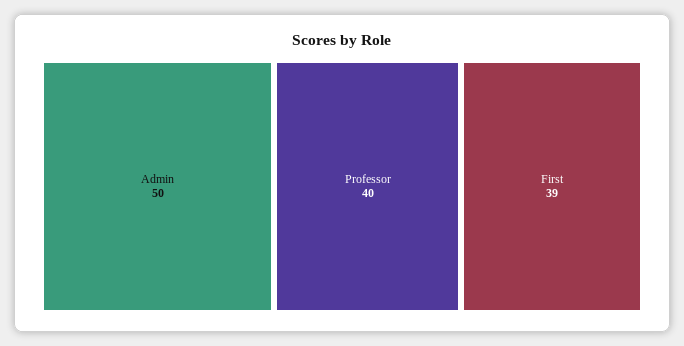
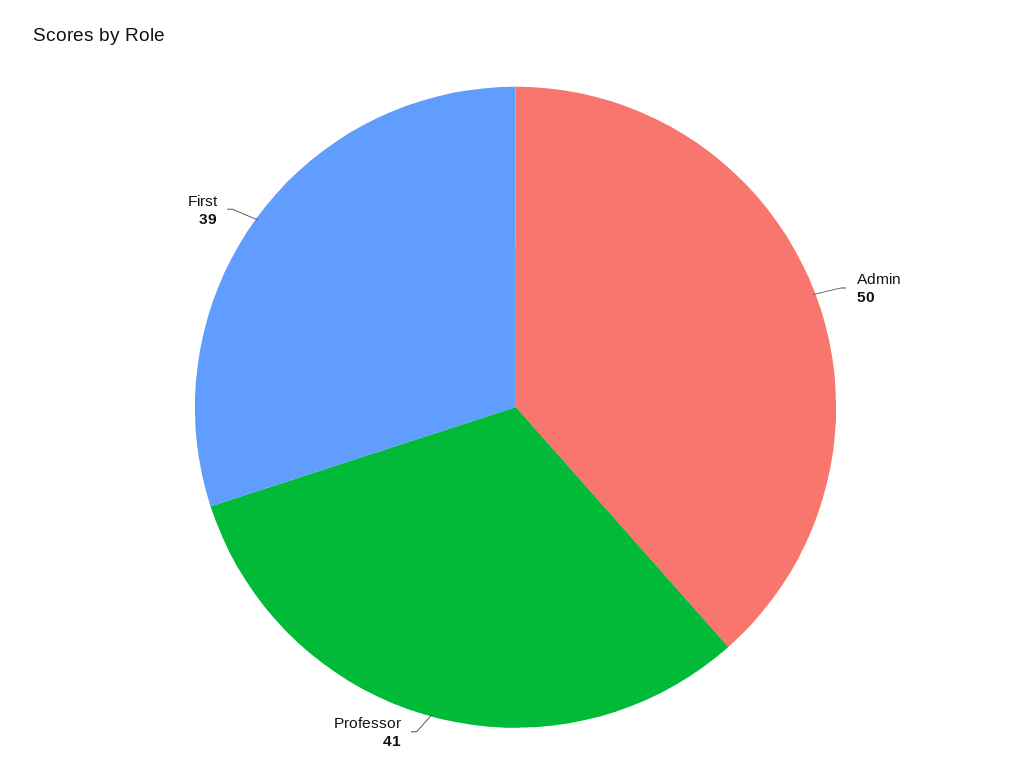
Professor: 40 -> 41

